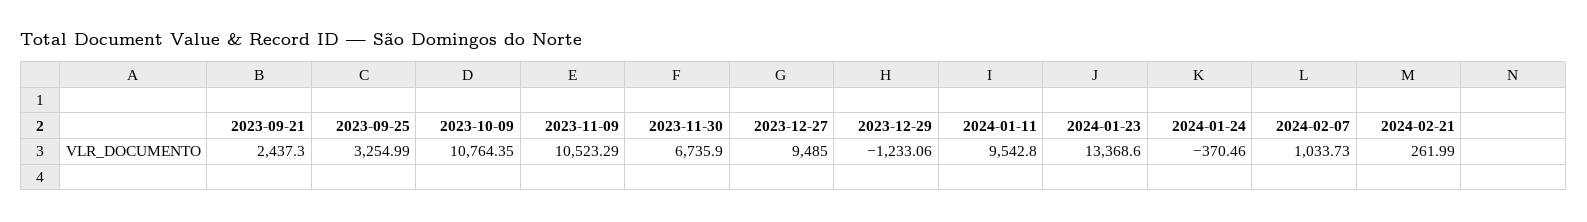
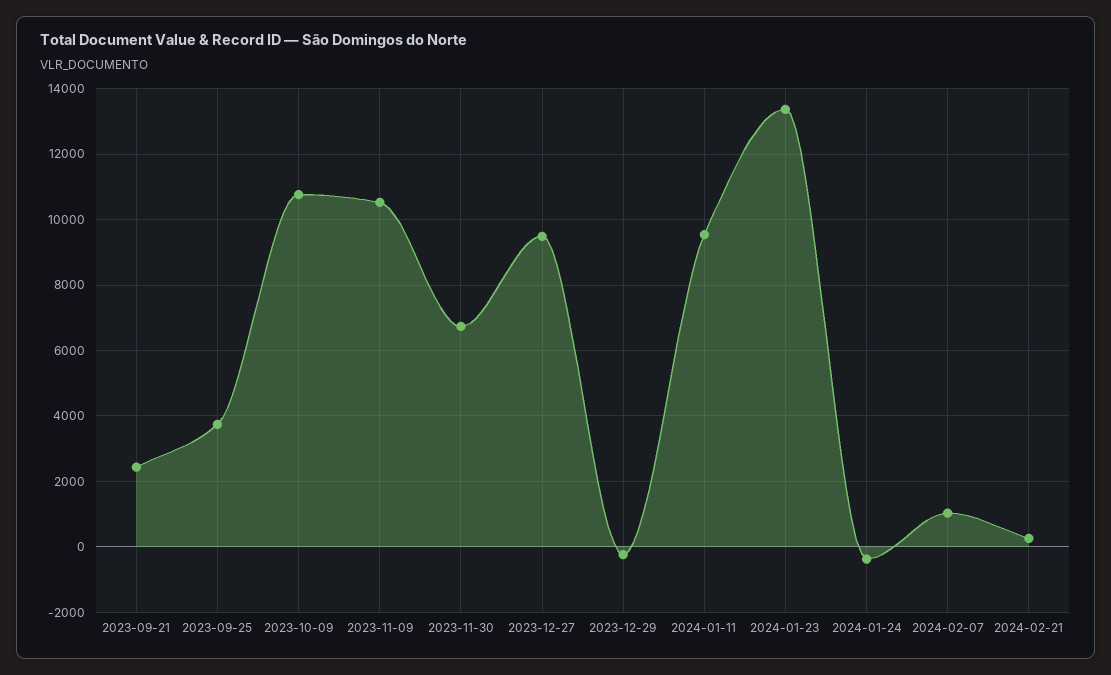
2023-09-25: 3254.99 -> 3800
2023-12-29: -1233.06 -> -200

